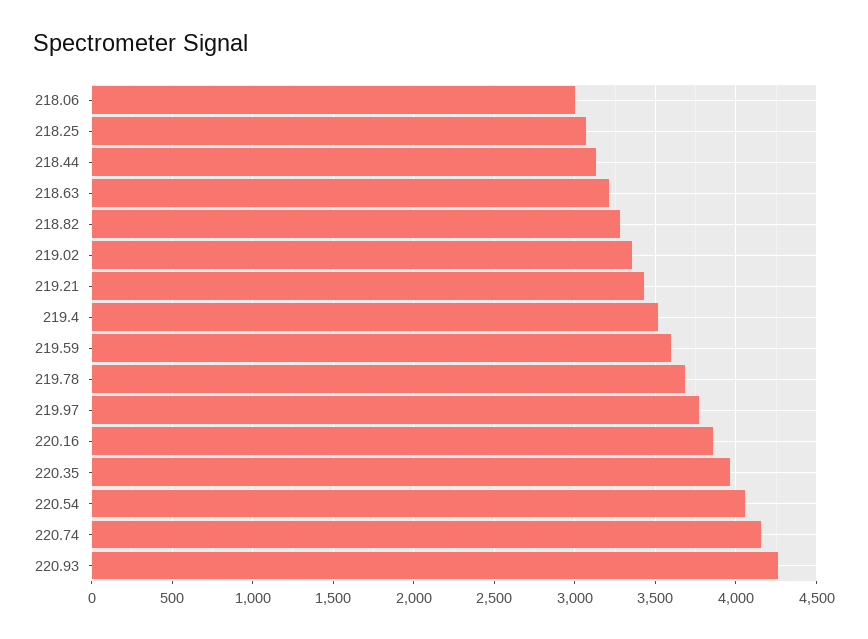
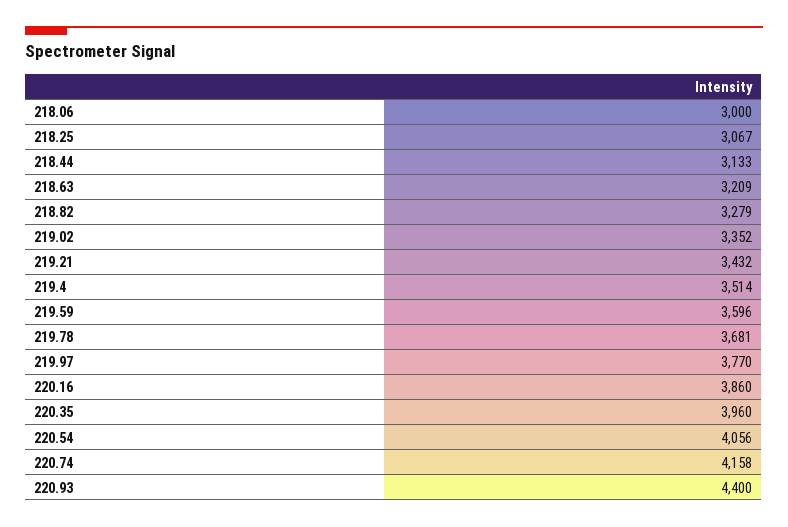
220.93: 4250 -> 4400

